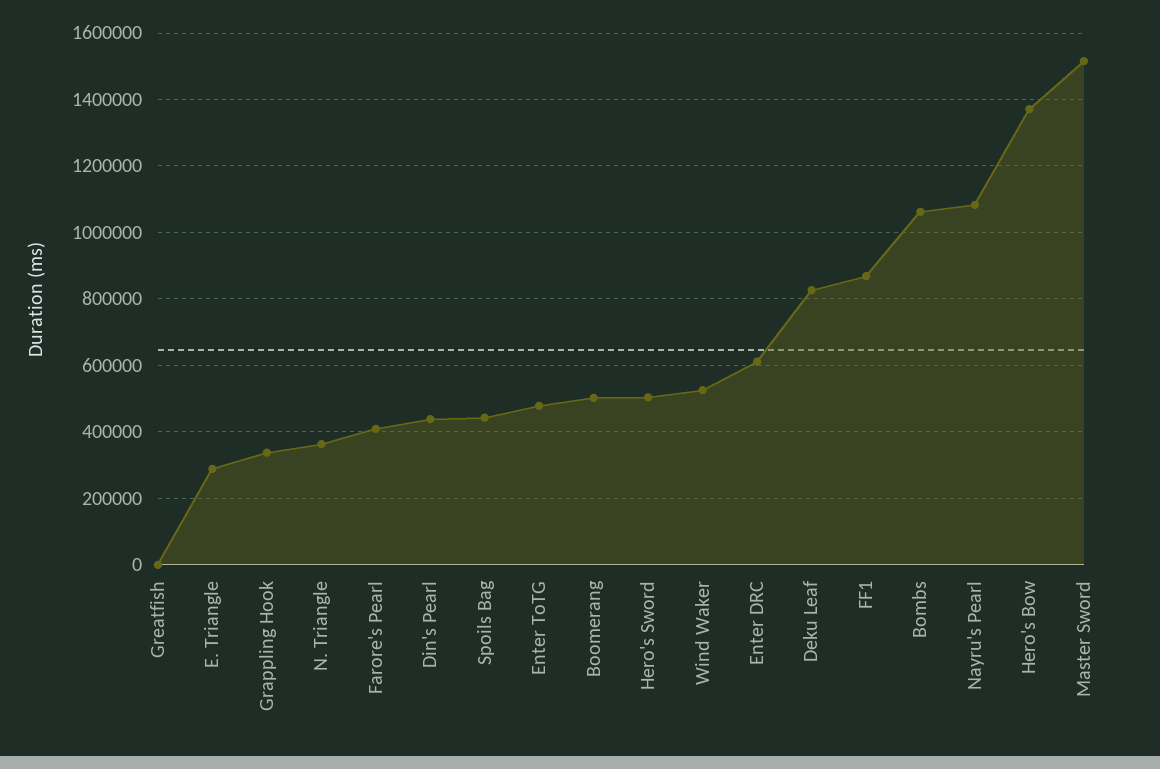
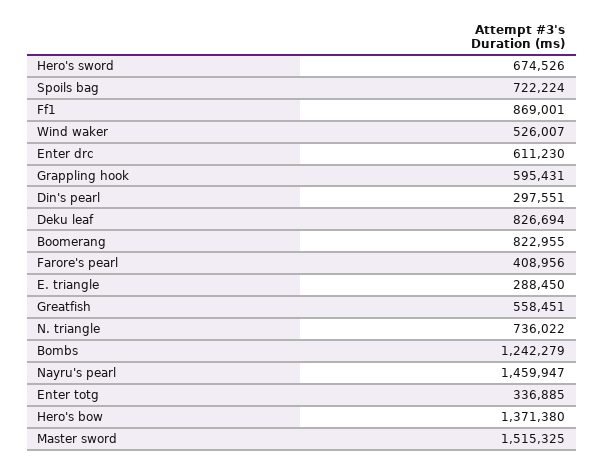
Greatfish: 0 -> 558451
Grappling Hook: 340000 -> 595431
N. Triangle: 360000 -> 736022
Din's Pearl: 440000 -> 297551
Spoils Bag: 440000 -> 722224
Enter ToTG: 480000 -> 336885
Boomerang: 500000 -> 822955
Hero's Sword: 500000 -> 674526
Bombs: 1060000 -> 1242279
Nayru's Pearl: 1080000 -> 1459947

